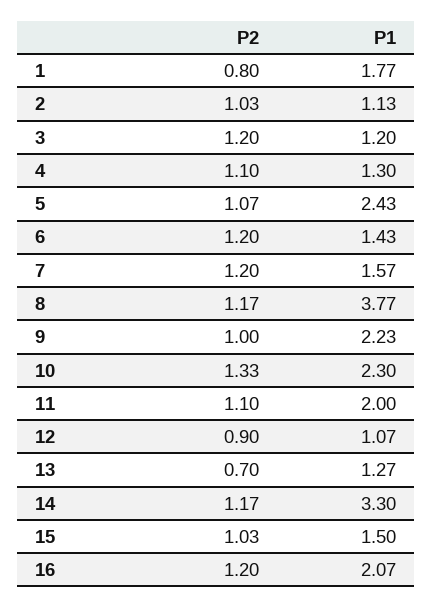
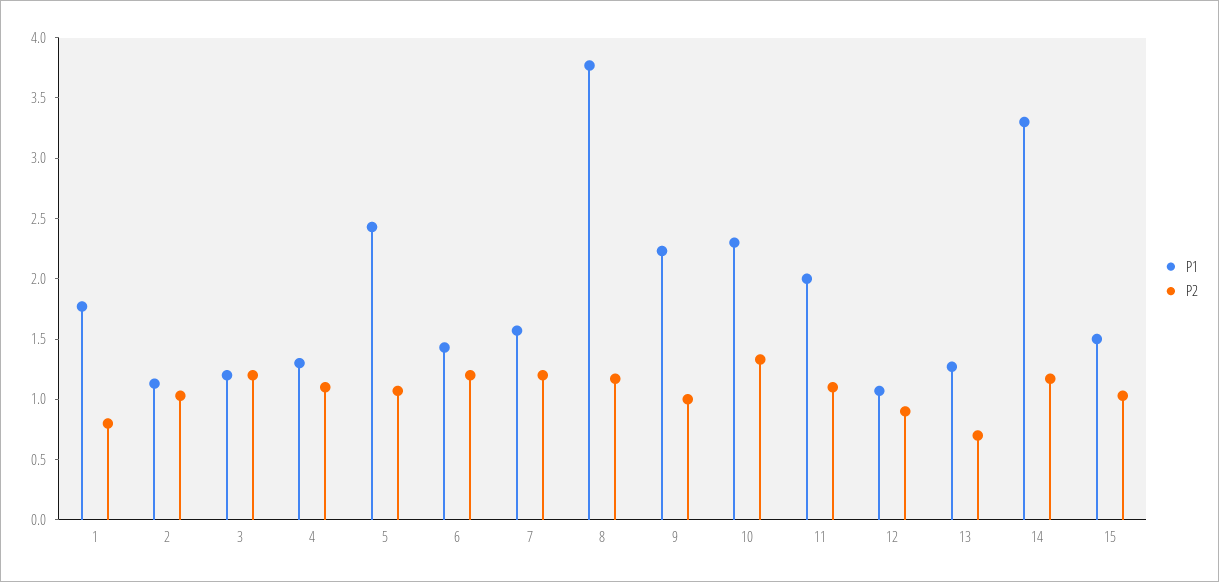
P2, 16: 1.2 -> none
P1, 16: 2.07 -> none

